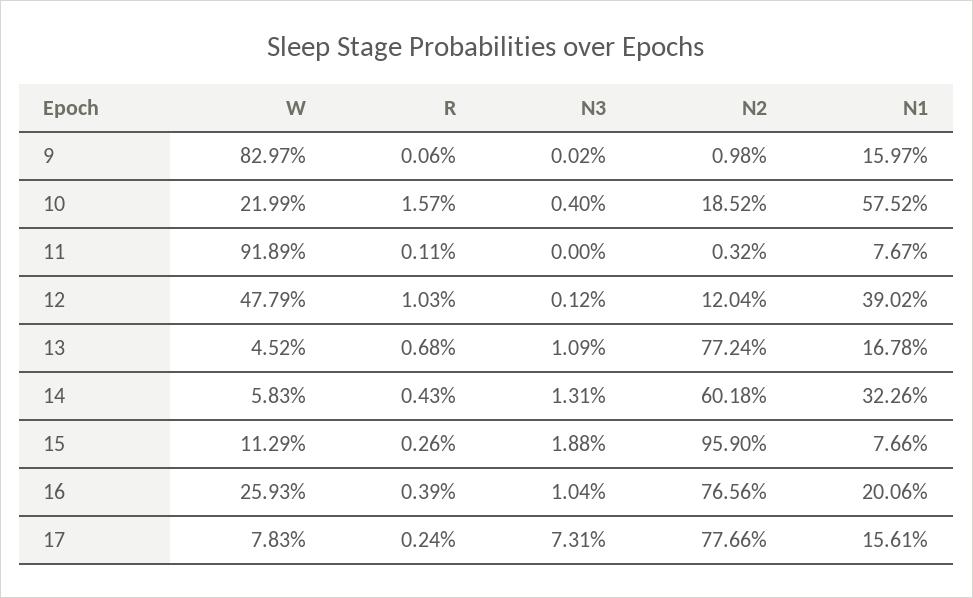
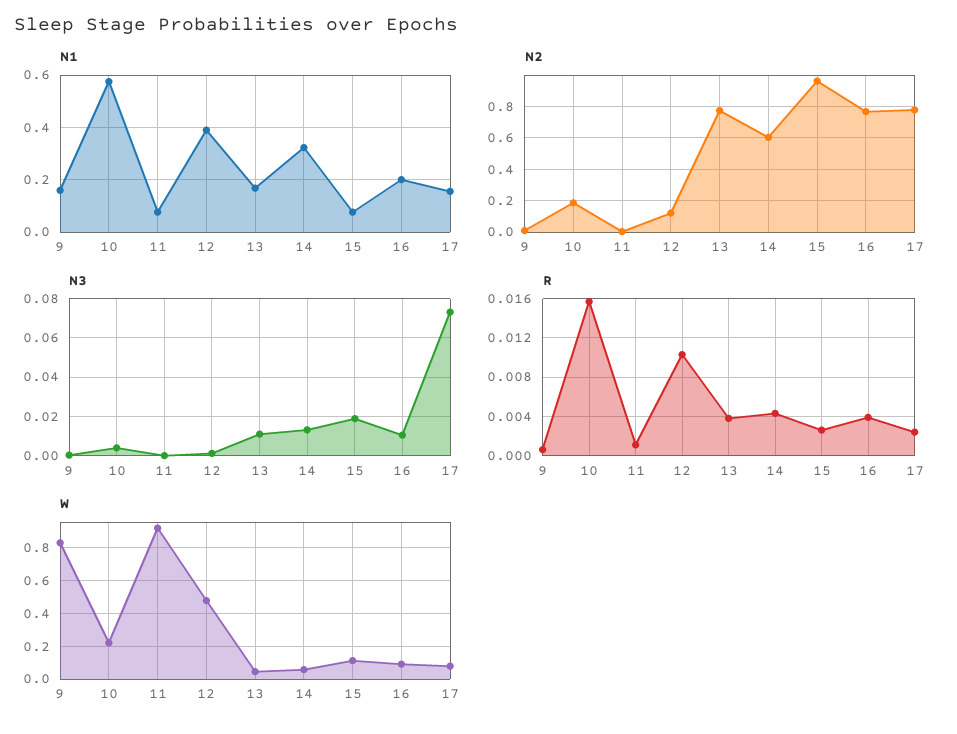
R, 13: 0.0068 -> 0.004
W, 16: 0.2593 -> 0.1

